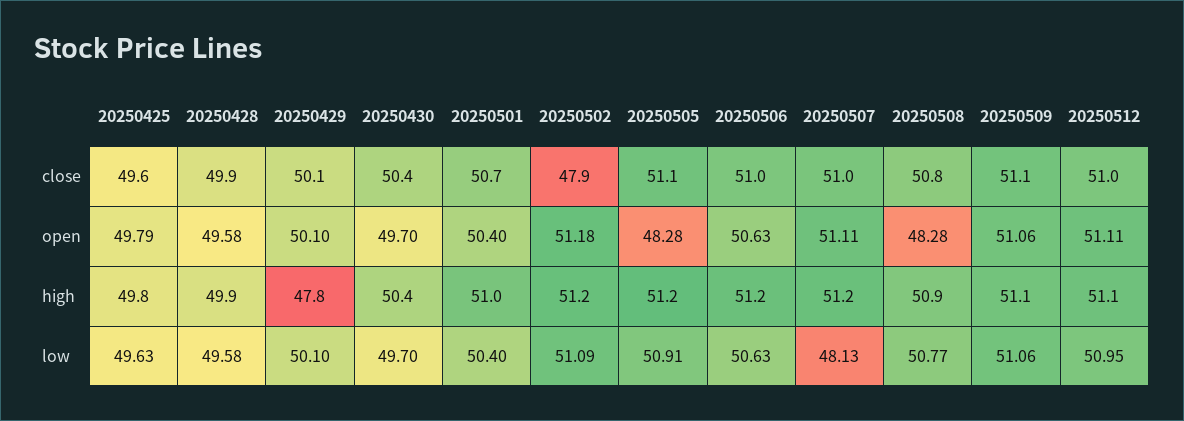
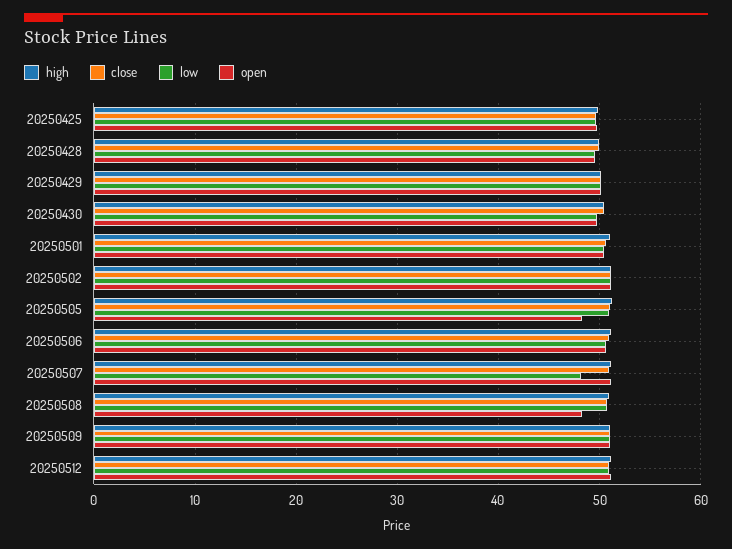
close, 20250502: 47.9 -> 51
high, 20250429: 47.8 -> 50

